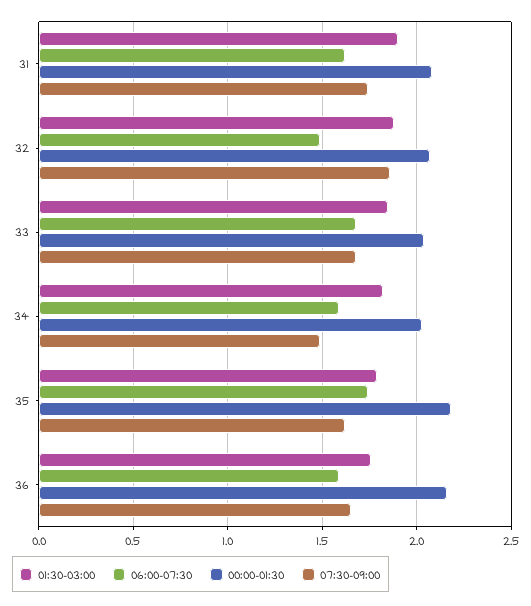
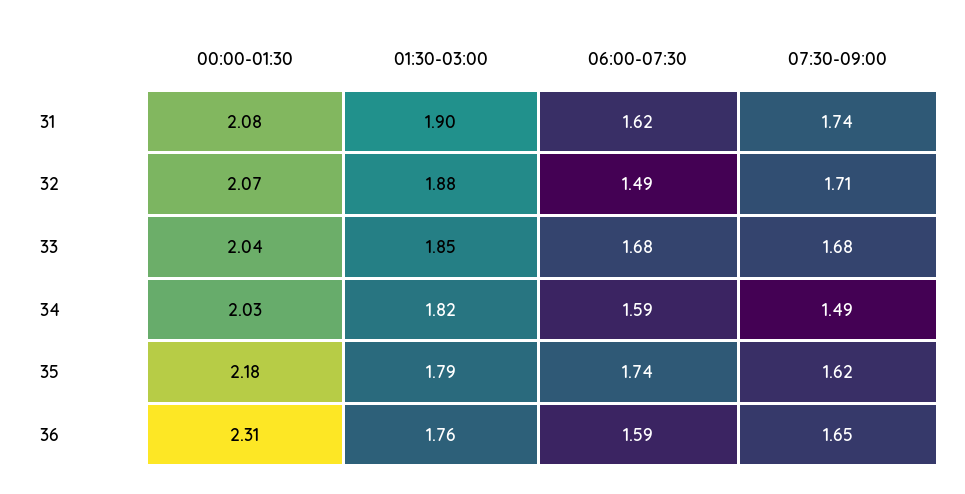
07:30-09:00, 32: 1.85 -> 1.71
00:00-01:30, 36: 2.15 -> 2.31

